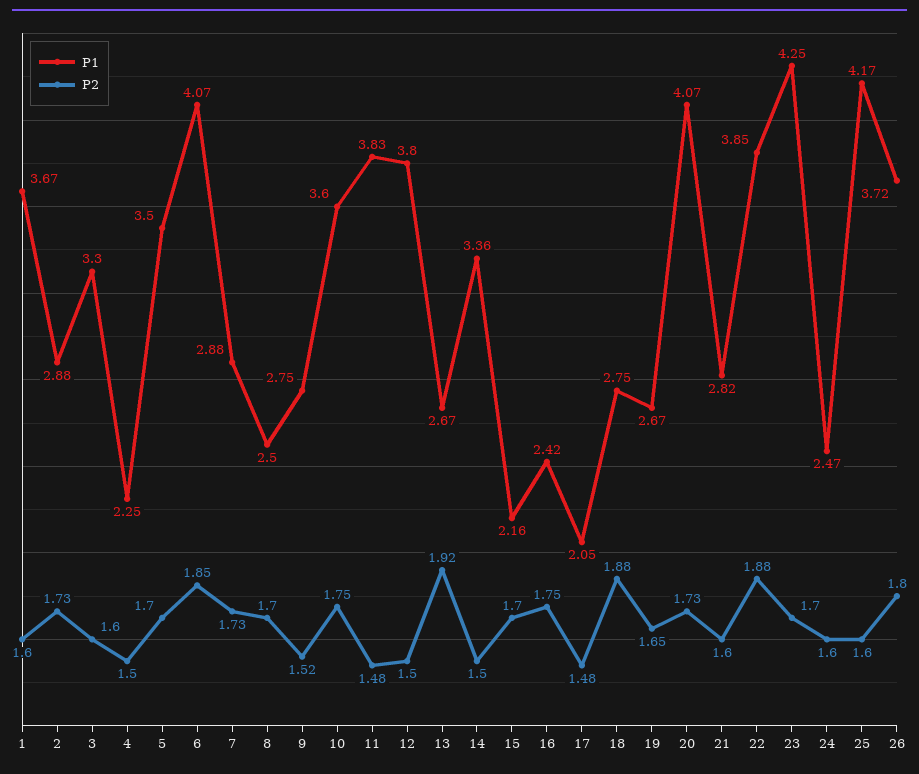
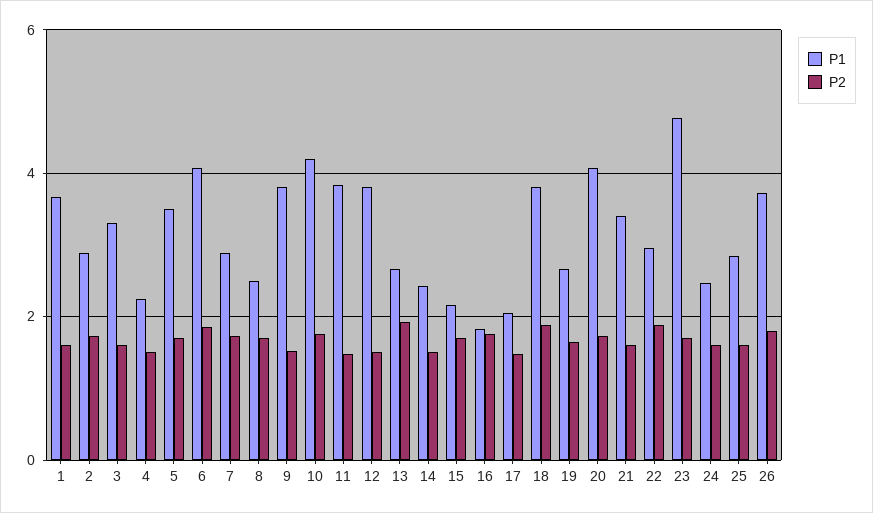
P1, 9: 2.75 -> 3.8
P1, 10: 3.6 -> 4.2
P1, 14: 3.36 -> 2.4
P1, 16: 2.42 -> 1.8
P1, 18: 2.75 -> 3.8
P1, 21: 2.82 -> 3.4
P1, 22: 3.85 -> 3
P1, 23: 4.25 -> 4.8
P1, 25: 4.17 -> 2.8

